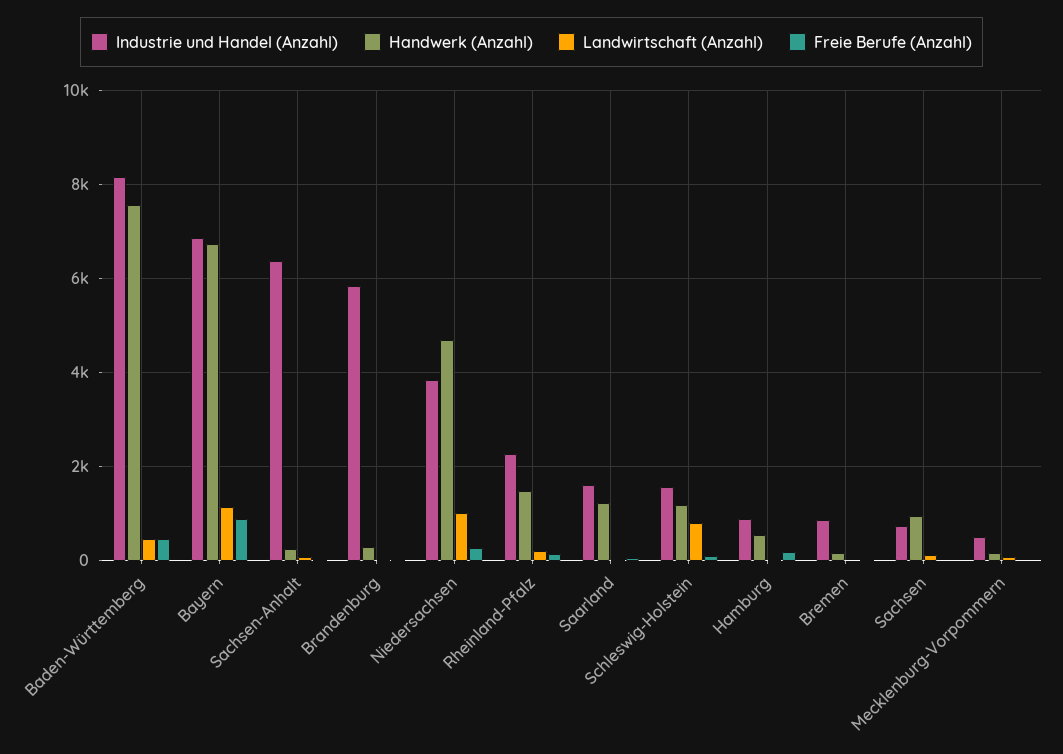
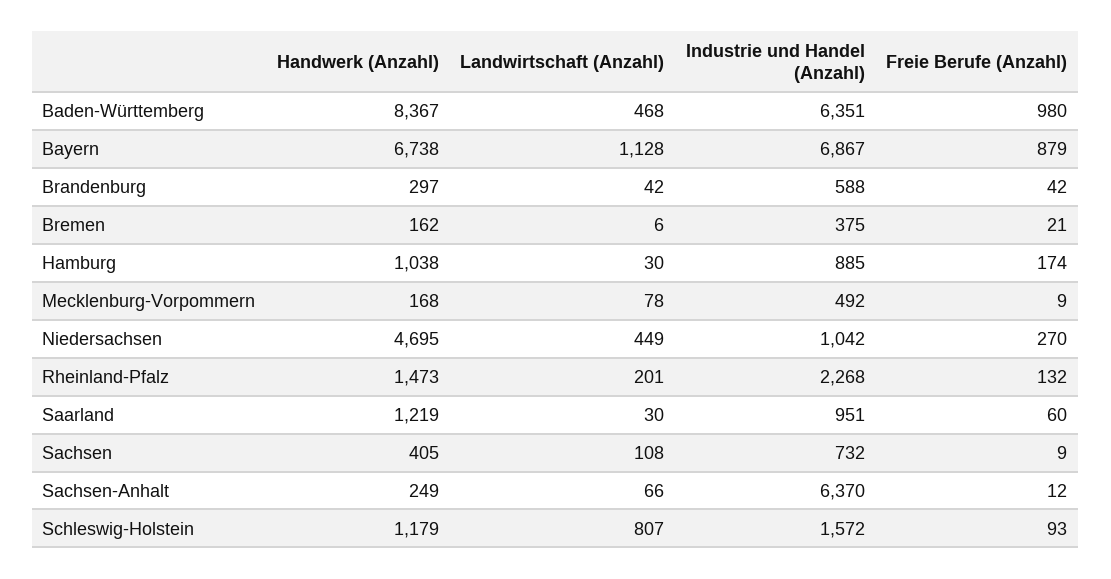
Industrie und Handel (Anzahl), Baden-Württemberg: 8200 -> 6351
Handwerk (Anzahl), Baden-Württemberg: 7600 -> 8367
Freie Berufe (Anzahl), Baden-Württemberg: 400 -> 980
Industrie und Handel (Anzahl), Brandenburg: 5800 -> 588
Industrie und Handel (Anzahl), Niedersachsen: 3800 -> 1042
Landwirtschaft (Anzahl), Niedersachsen: 1000 -> 449
Industrie und Handel (Anzahl), Saarland: 1600 -> 951
Handwerk (Anzahl), Hamburg: 600 -> 1038
Industrie und Handel (Anzahl), Bremen: 800 -> 375
Handwerk (Anzahl), Sachsen: 1000 -> 405

